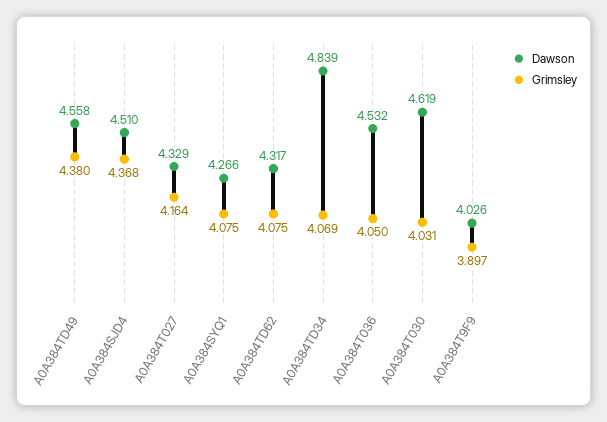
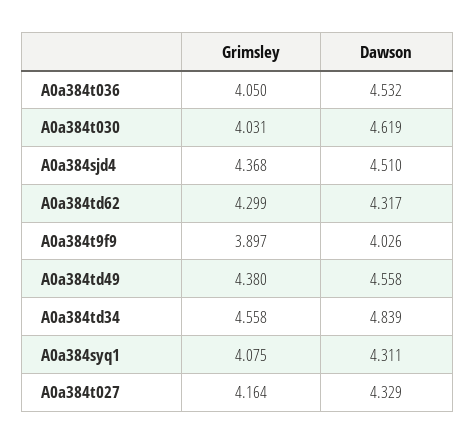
Dawson, A0A384SYQ1: 4.266 -> 4.311
Grimsley, A0A384TD62: 4.075 -> 4.299
Grimsley, A0A384TD34: 4.069 -> 4.558

